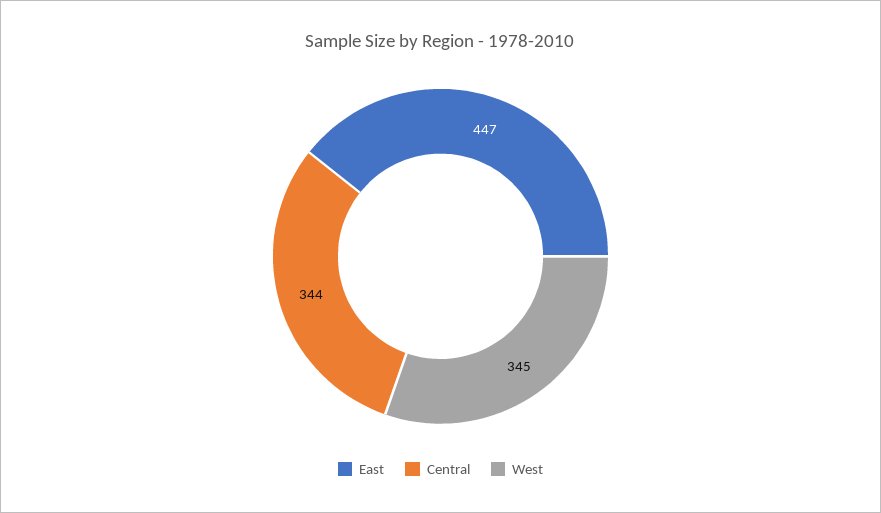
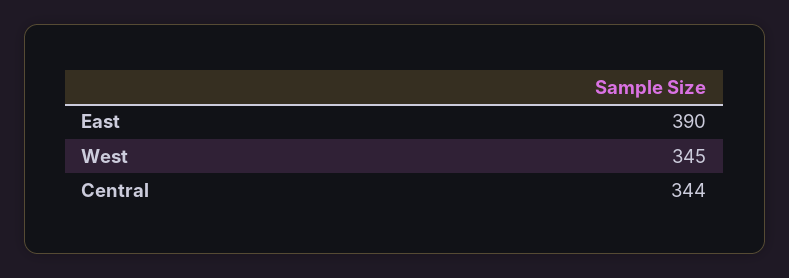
East: 447 -> 390

